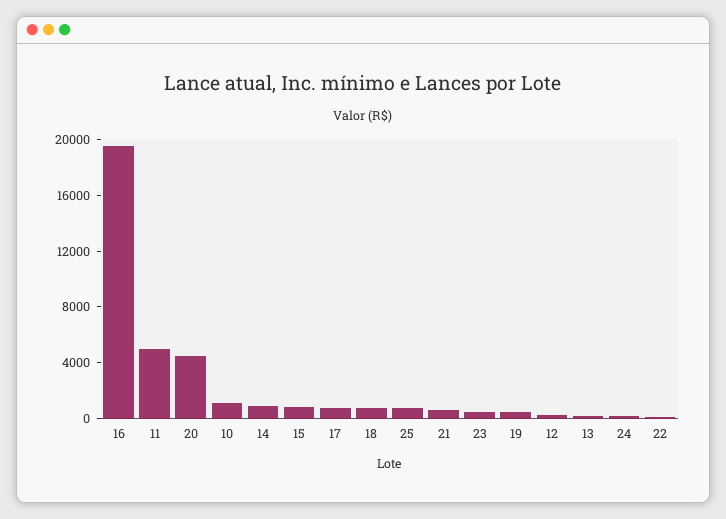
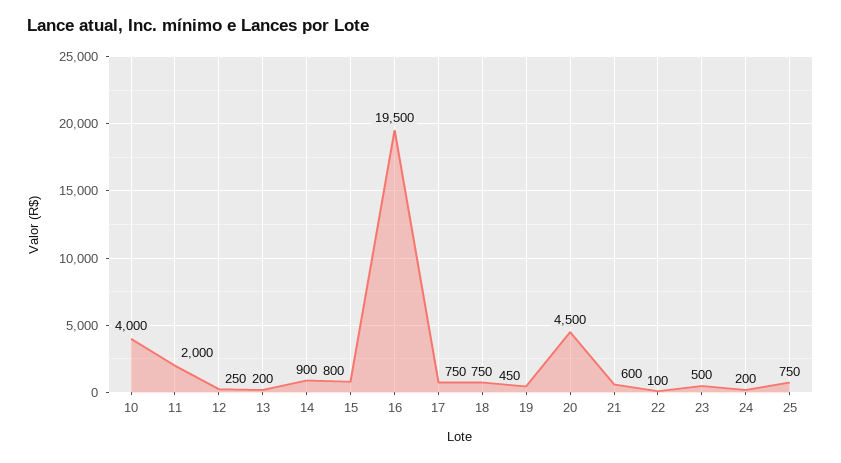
11: 5000 -> 2000
10: 1000 -> 4000

